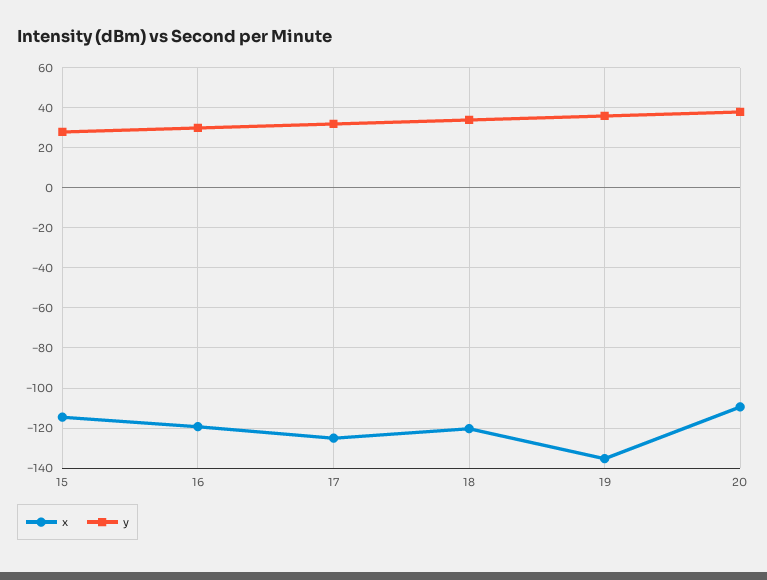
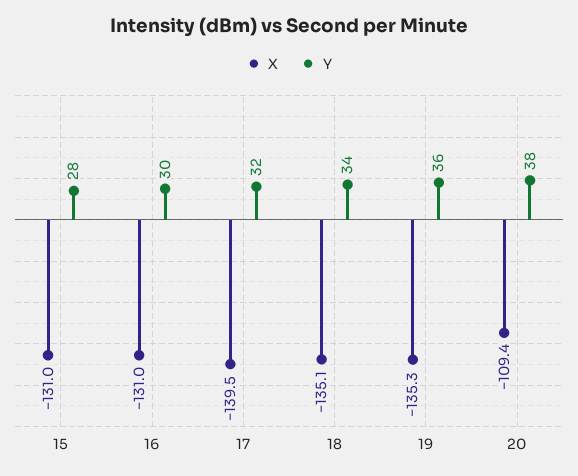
x, 15: -115 -> -131
x, 16: -120 -> -131
x, 17: -125 -> -139.5
x, 18: -120 -> -135.1

